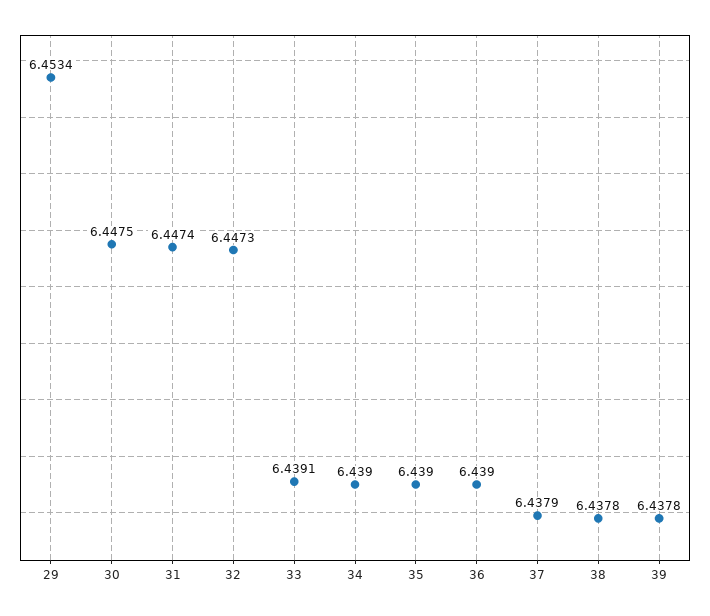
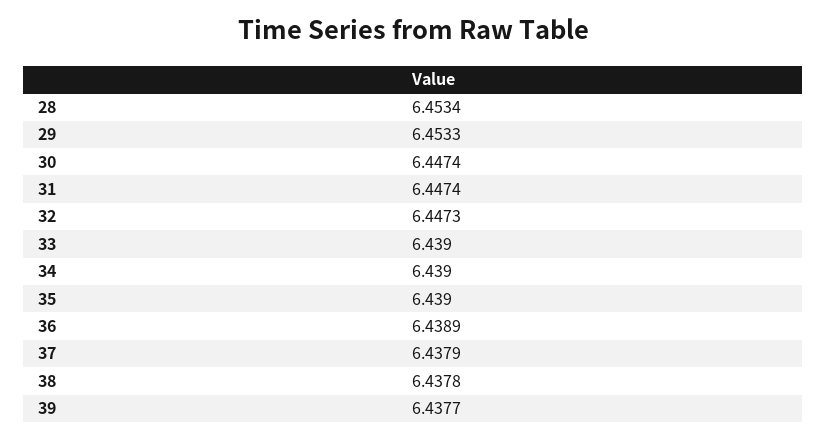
29: 6.4534 -> 6.4533
30: 6.4475 -> 6.4474
33: 6.4391 -> 6.439
36: 6.439 -> 6.4389
39: 6.4378 -> 6.4377
28: none -> 6.4534

